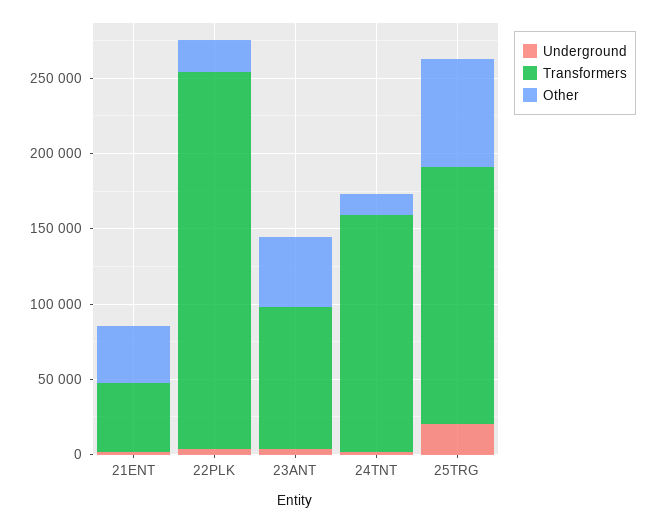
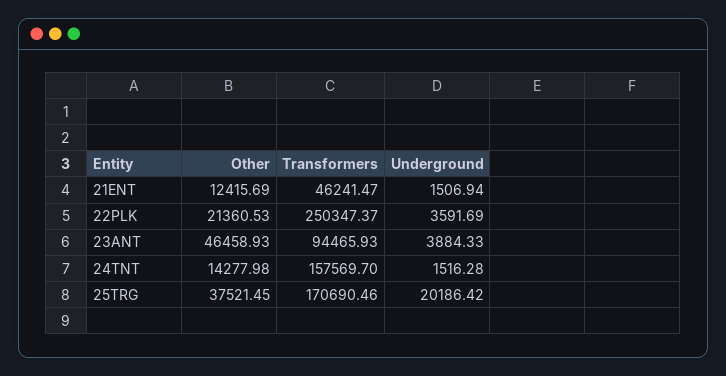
Other, 21ENT: 40000 -> 12415.69
Other, 25TRG: 70000 -> 37521.45

